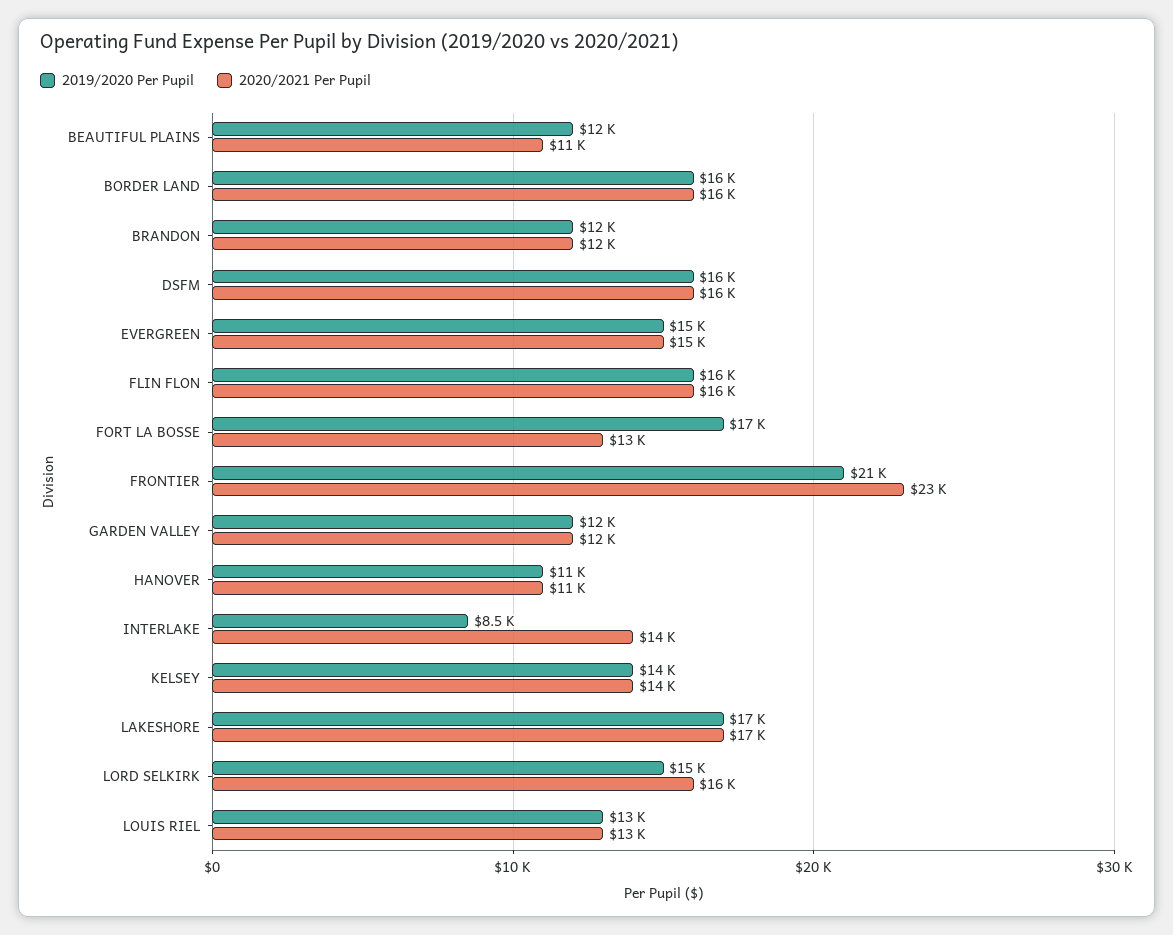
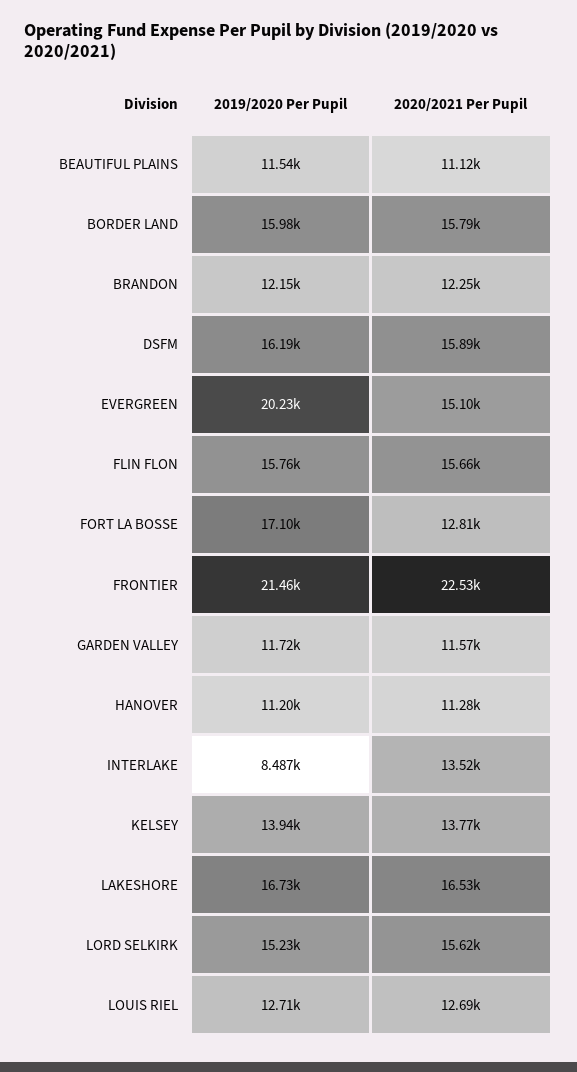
2019/2020 Per Pupil, EVERGREEN: 15000 -> 20230

